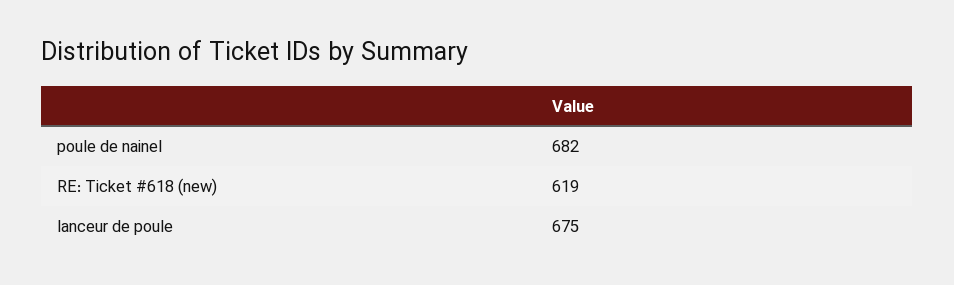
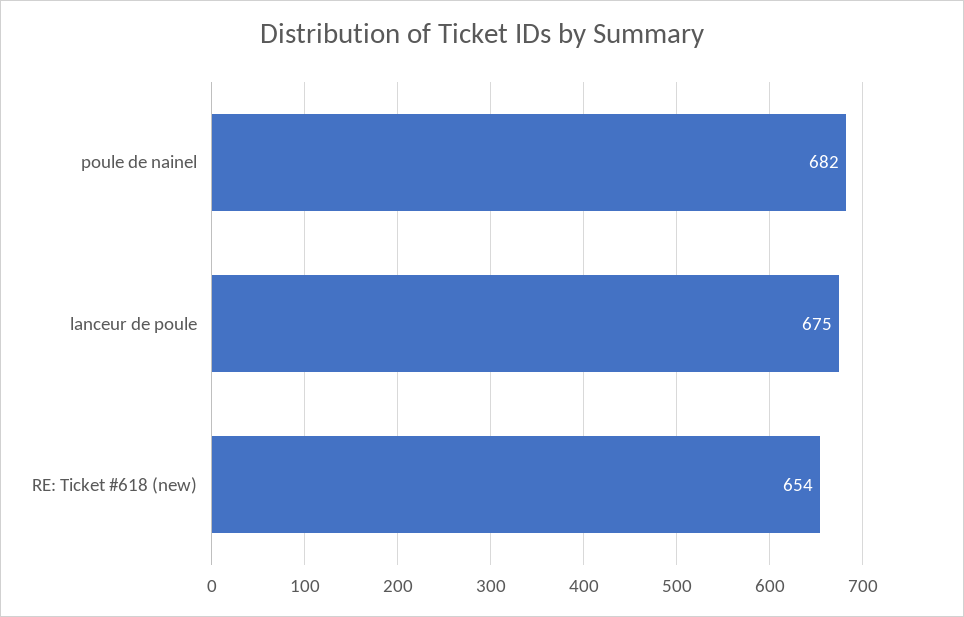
RE: Ticket #618 (new): 619 -> 654

